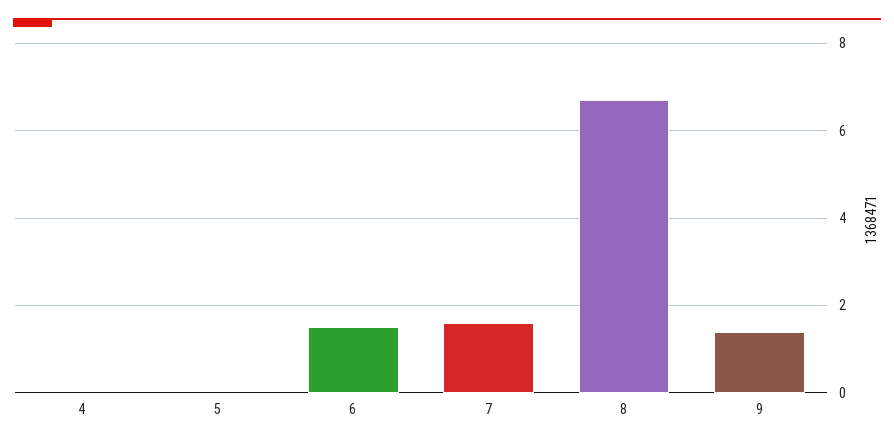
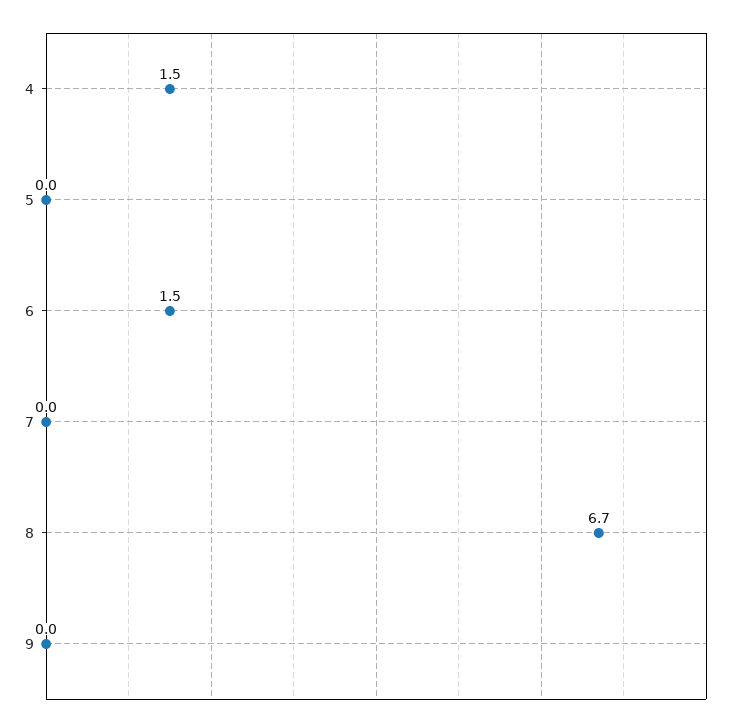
4: 0 -> 1.5
7: 1.5 -> 0
9: 1.5 -> 0

